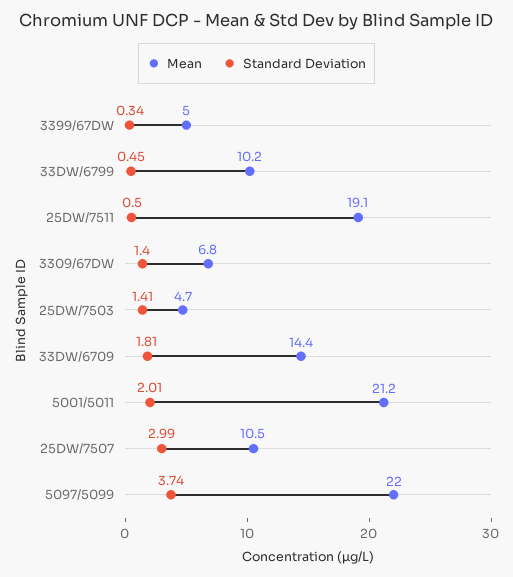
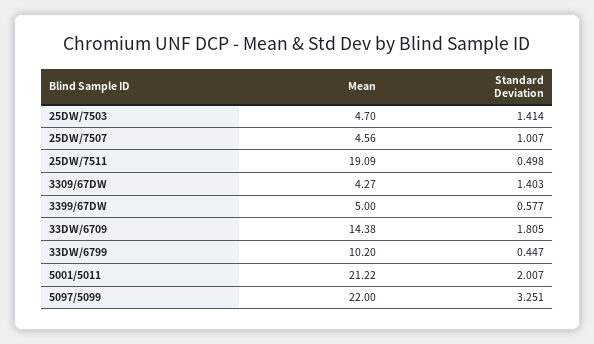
Standard Deviation, 3399/67DW: 0.34 -> 0.577
Mean, 3309/67DW: 6.8 -> 4.27
Mean, 25DW/7507: 10.5 -> 4.56
Standard Deviation, 25DW/7507: 2.99 -> 1.007
Standard Deviation, 5097/5099: 3.74 -> 3.251

